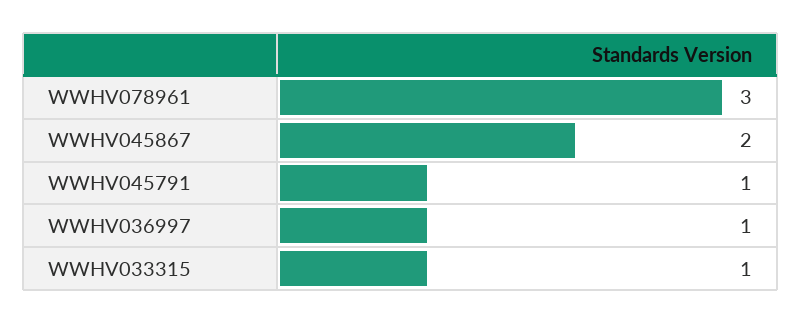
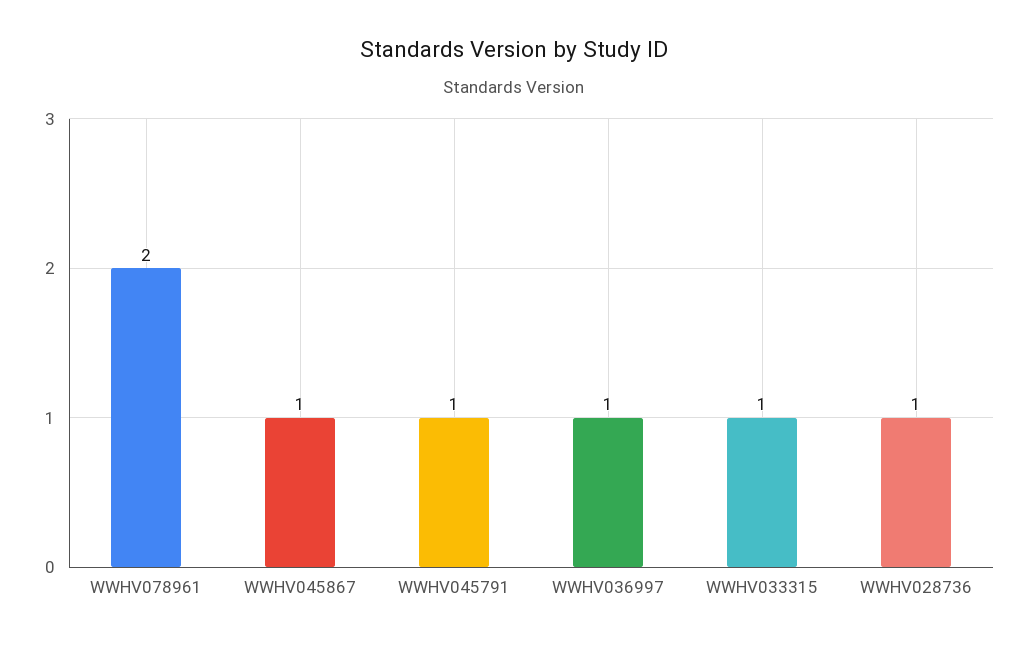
WWHV078961: 3 -> 2
WWHV045867: 2 -> 1
WWHV028736: none -> 1

